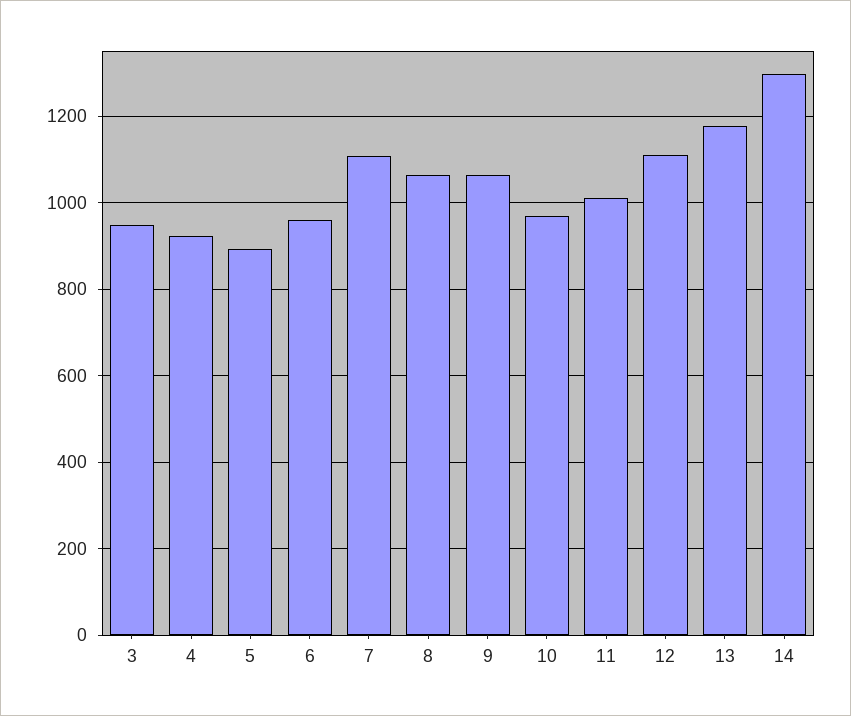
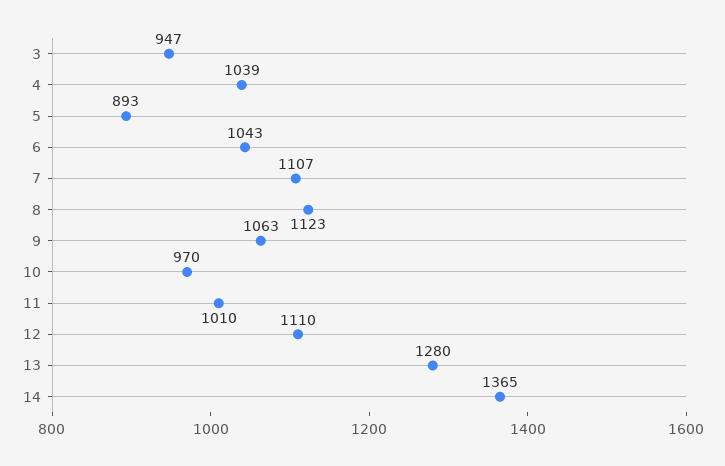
4: 920 -> 1039
6: 960 -> 1043
8: 1060 -> 1123
13: 1180 -> 1280
14: 1300 -> 1365

